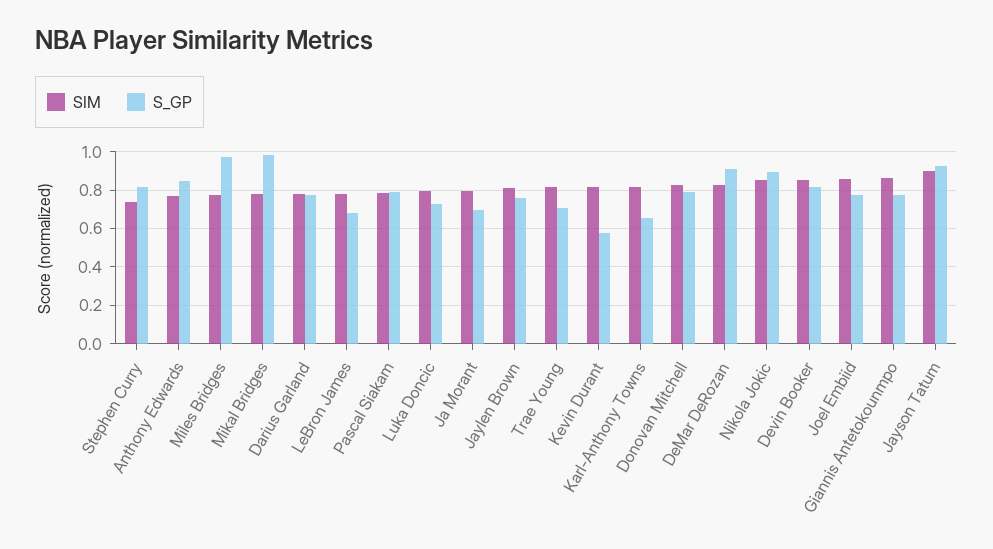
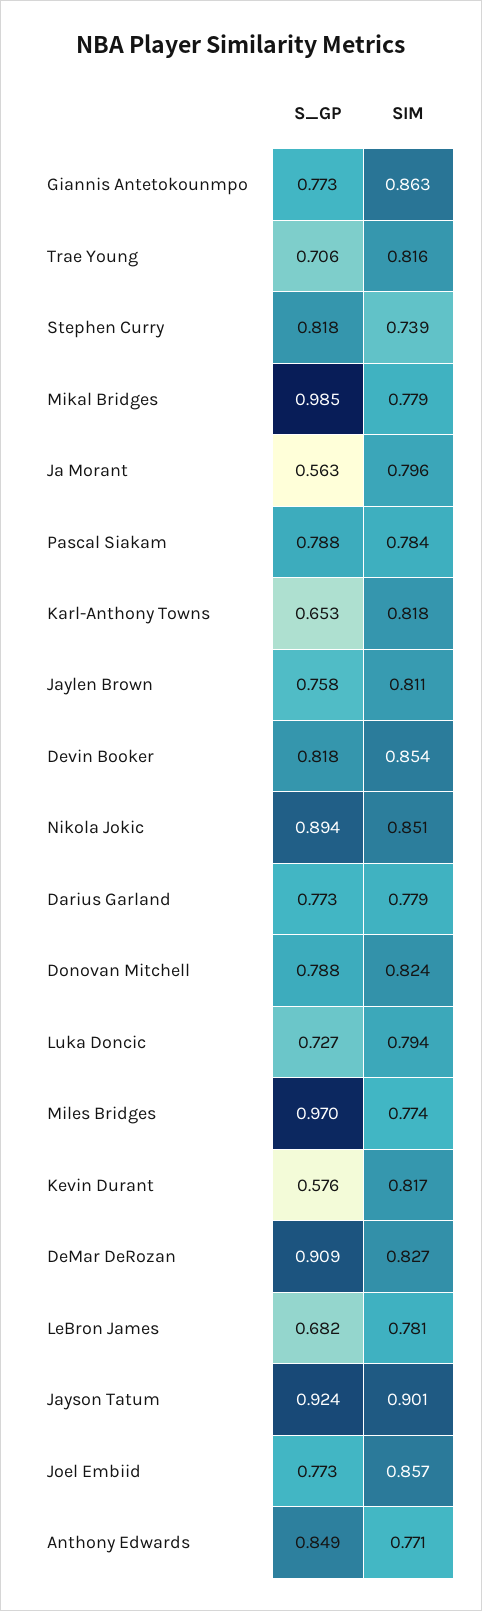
S_GP, Ja Morant: 0.7 -> 0.563

